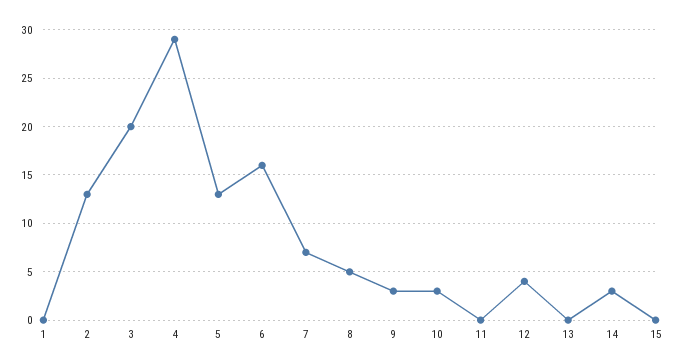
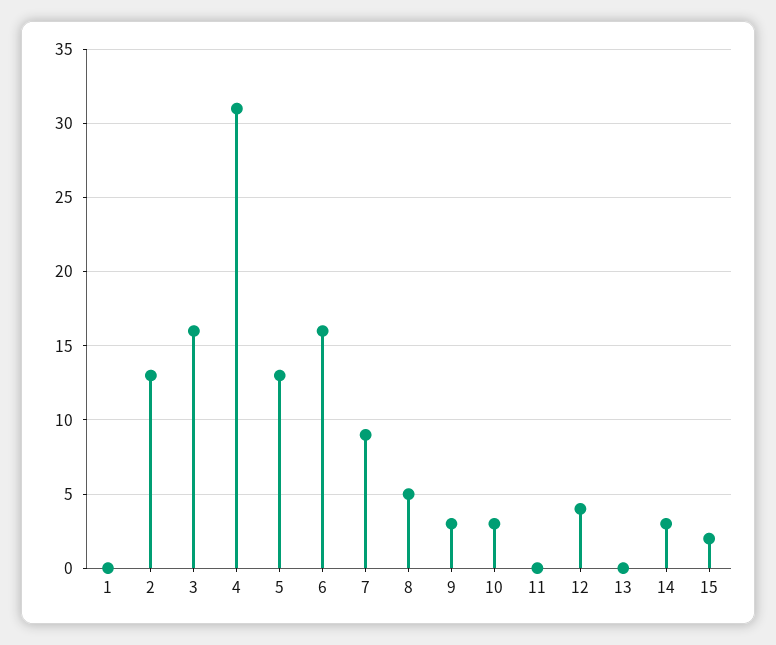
3: 20 -> 16
4: 29 -> 31
7: 7 -> 9
15: 0 -> 2

